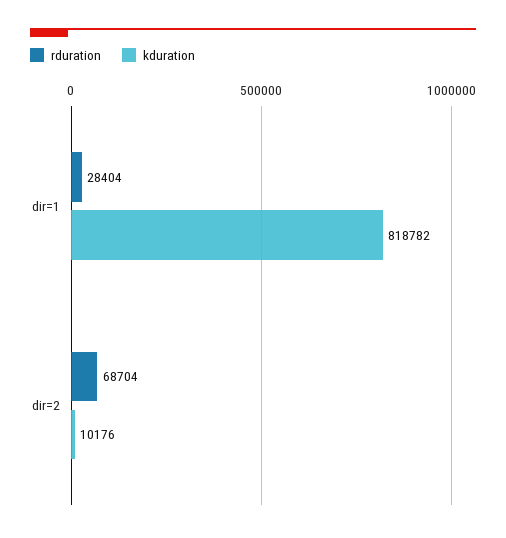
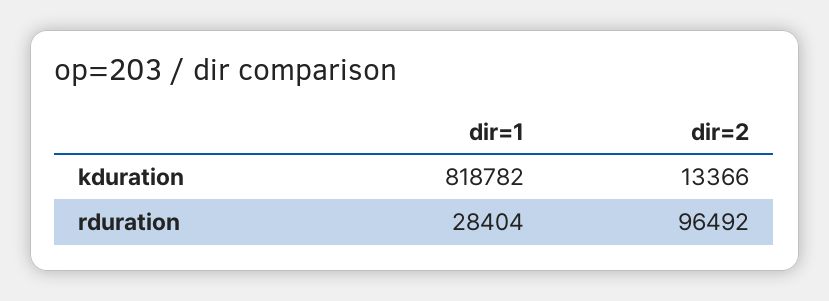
rduration, dir=2: 68704 -> 96492
kduration, dir=2: 10176 -> 13366

